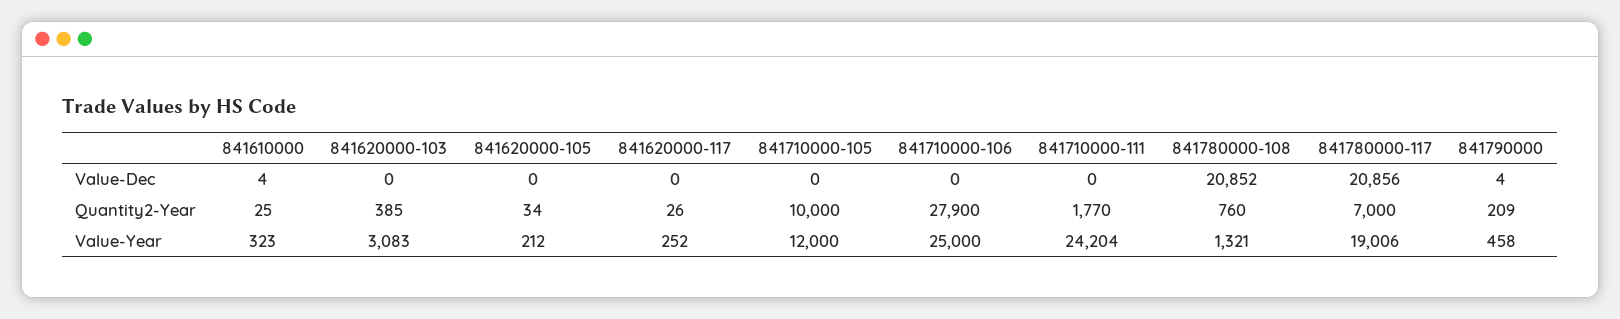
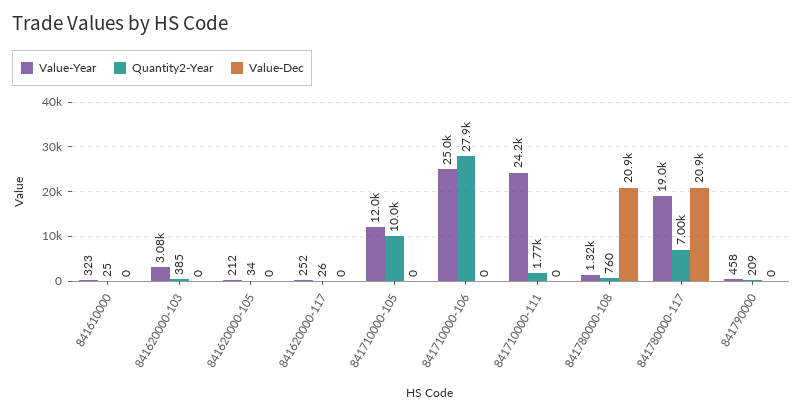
Value-Dec, 841610000: 4 -> 0
Value-Dec, 841790000: 4 -> 0

